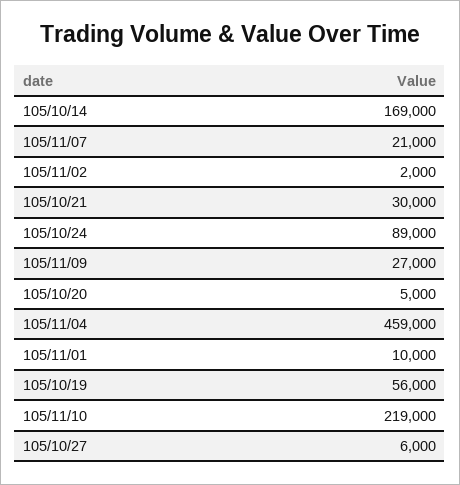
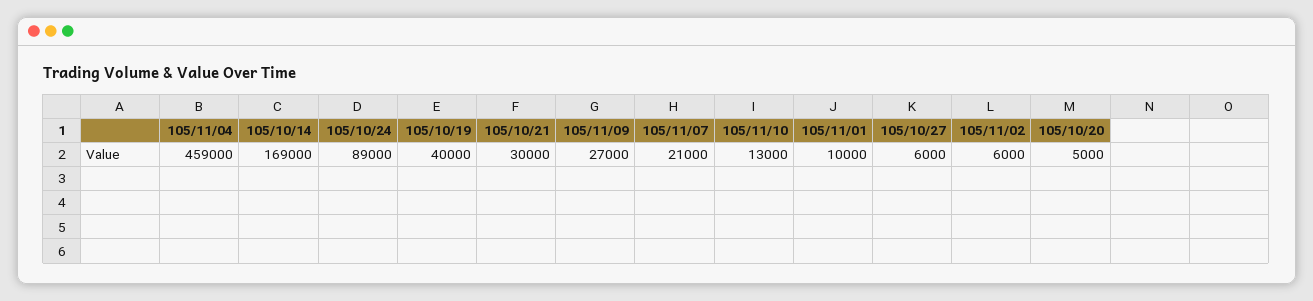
105/11/02: 2000 -> 6000
105/10/19: 56000 -> 40000
105/11/10: 219000 -> 13000

